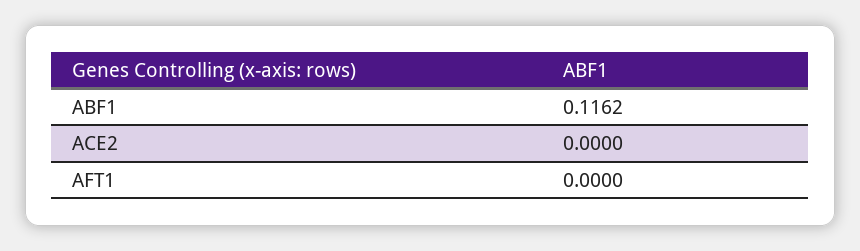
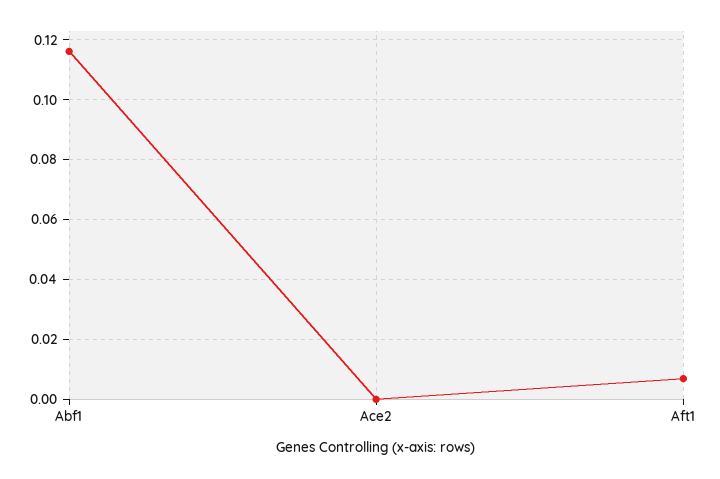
AFT1: 0 -> 0.0075

